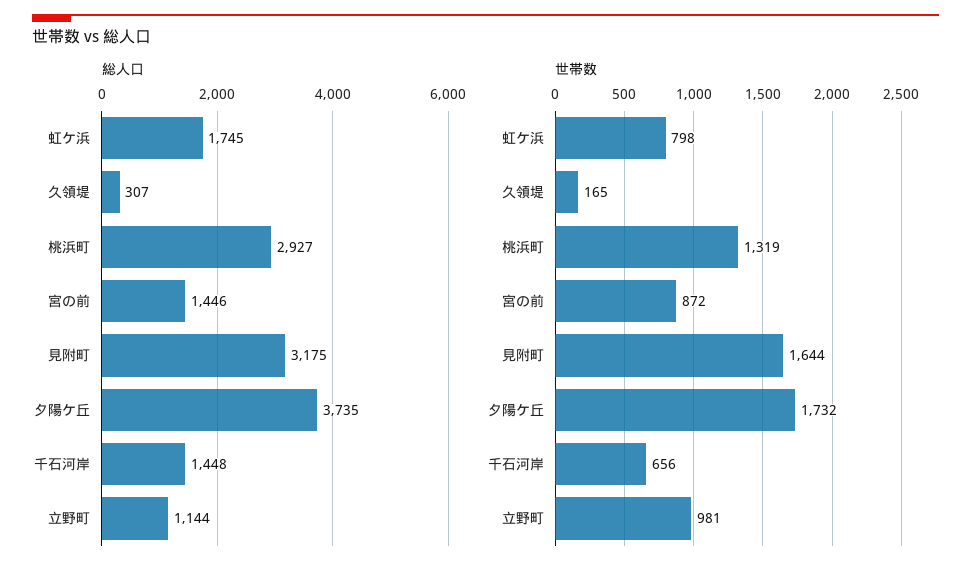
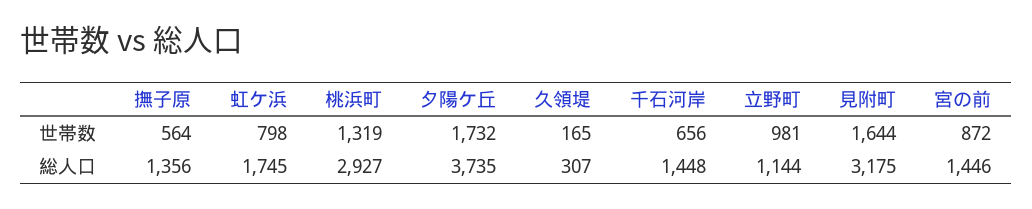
世帯数, 撫子原: none -> 564
総人口, 撫子原: none -> 1356

